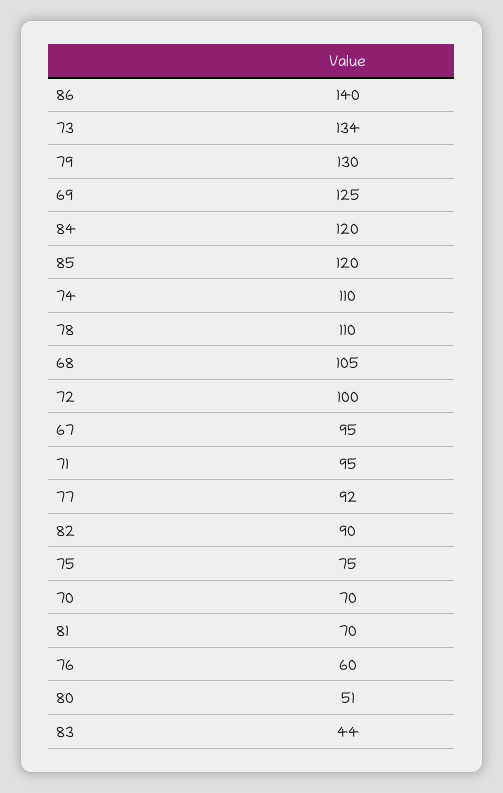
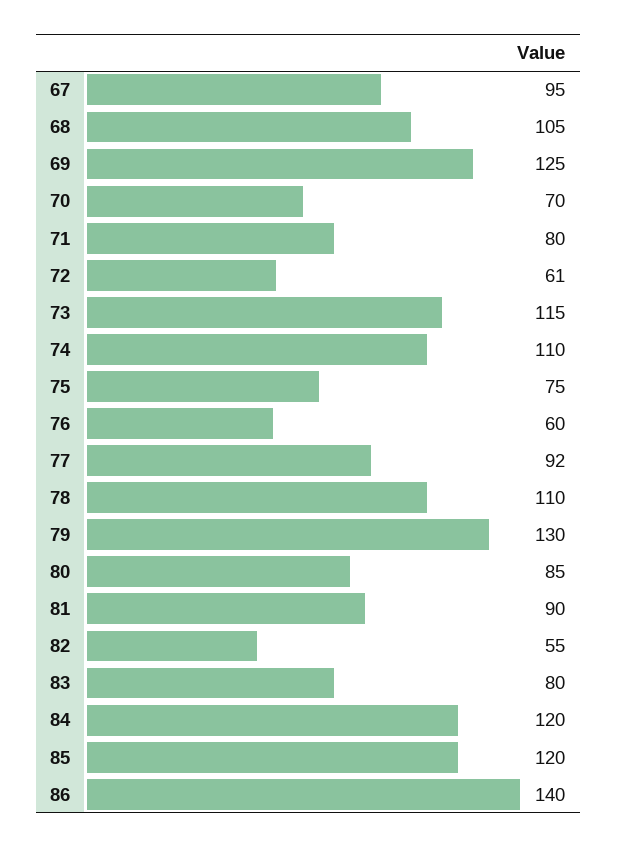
73: 134 -> 115
72: 100 -> 61
71: 95 -> 80
82: 90 -> 55
81: 70 -> 90
80: 51 -> 85
83: 44 -> 80

